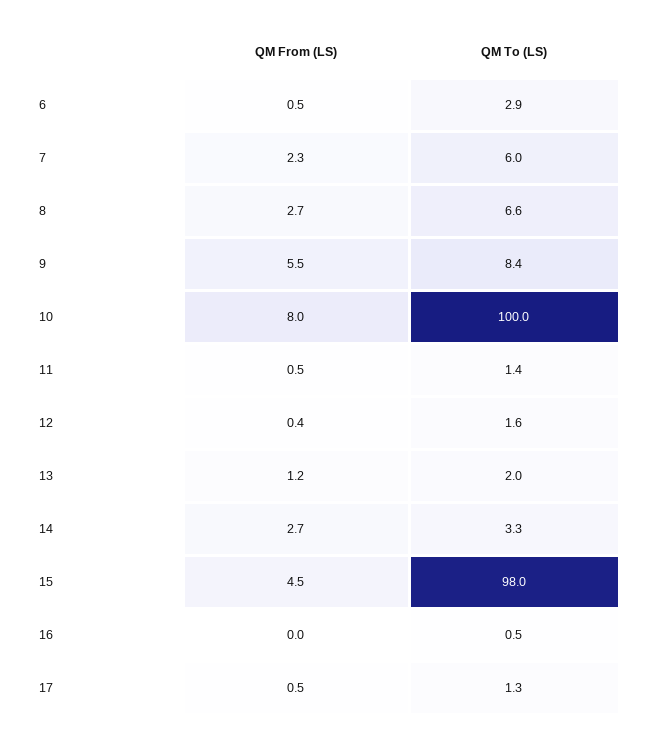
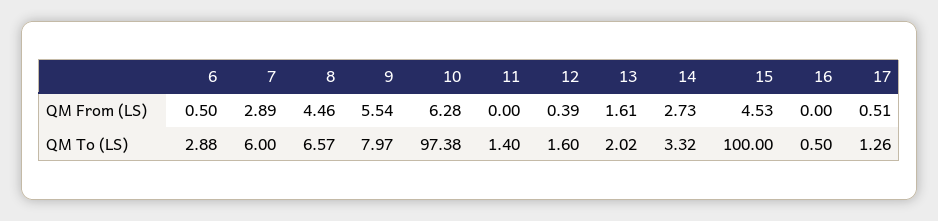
QM From (LS), 7: 2.3 -> 2.89
QM From (LS), 8: 2.7 -> 4.46
QM To (LS), 9: 8.4 -> 7.97
QM From (LS), 10: 8 -> 6.28
QM To (LS), 10: 100 -> 97.38
QM From (LS), 11: 0.5 -> 0
QM From (LS), 13: 1.2 -> 1.61
QM To (LS), 15: 98 -> 100

